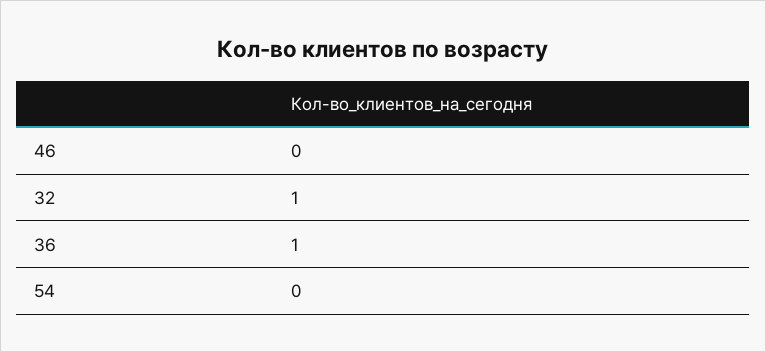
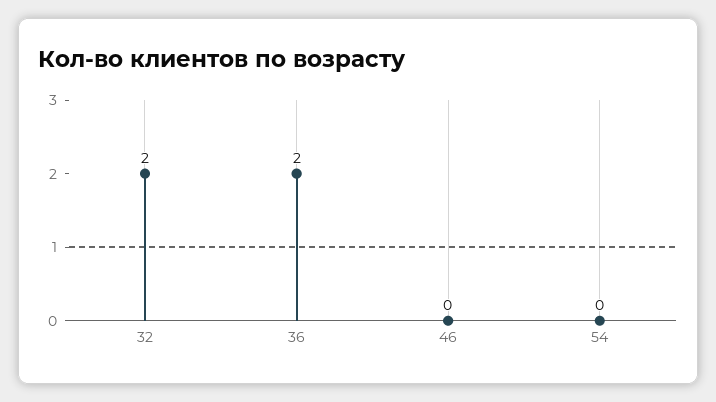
32: 1 -> 2
36: 1 -> 2

